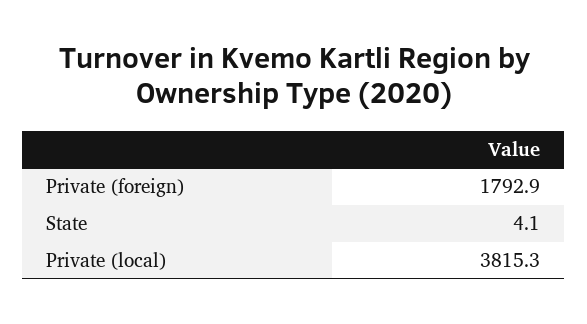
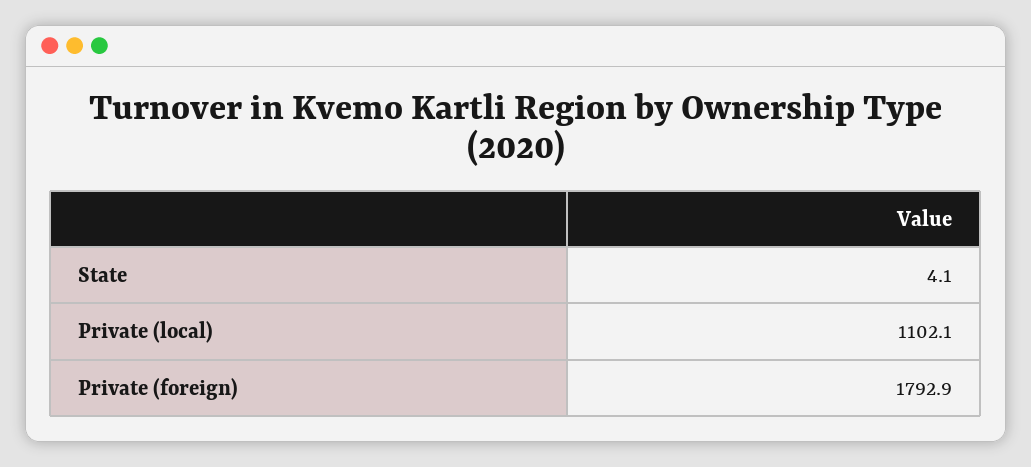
Private (local): 3815.3 -> 1102.1

